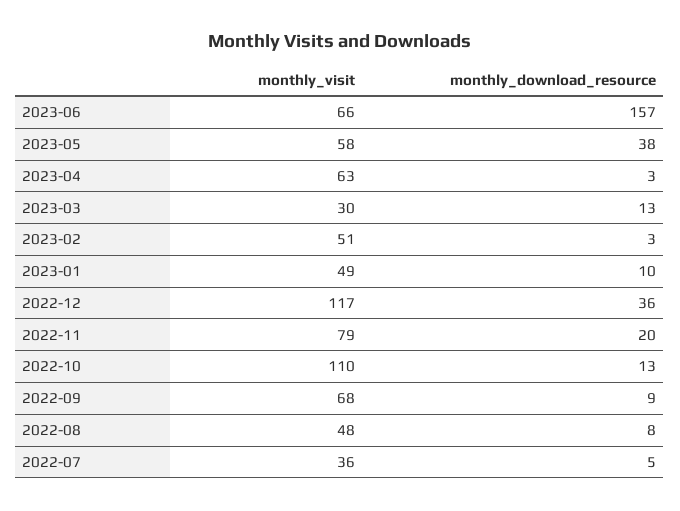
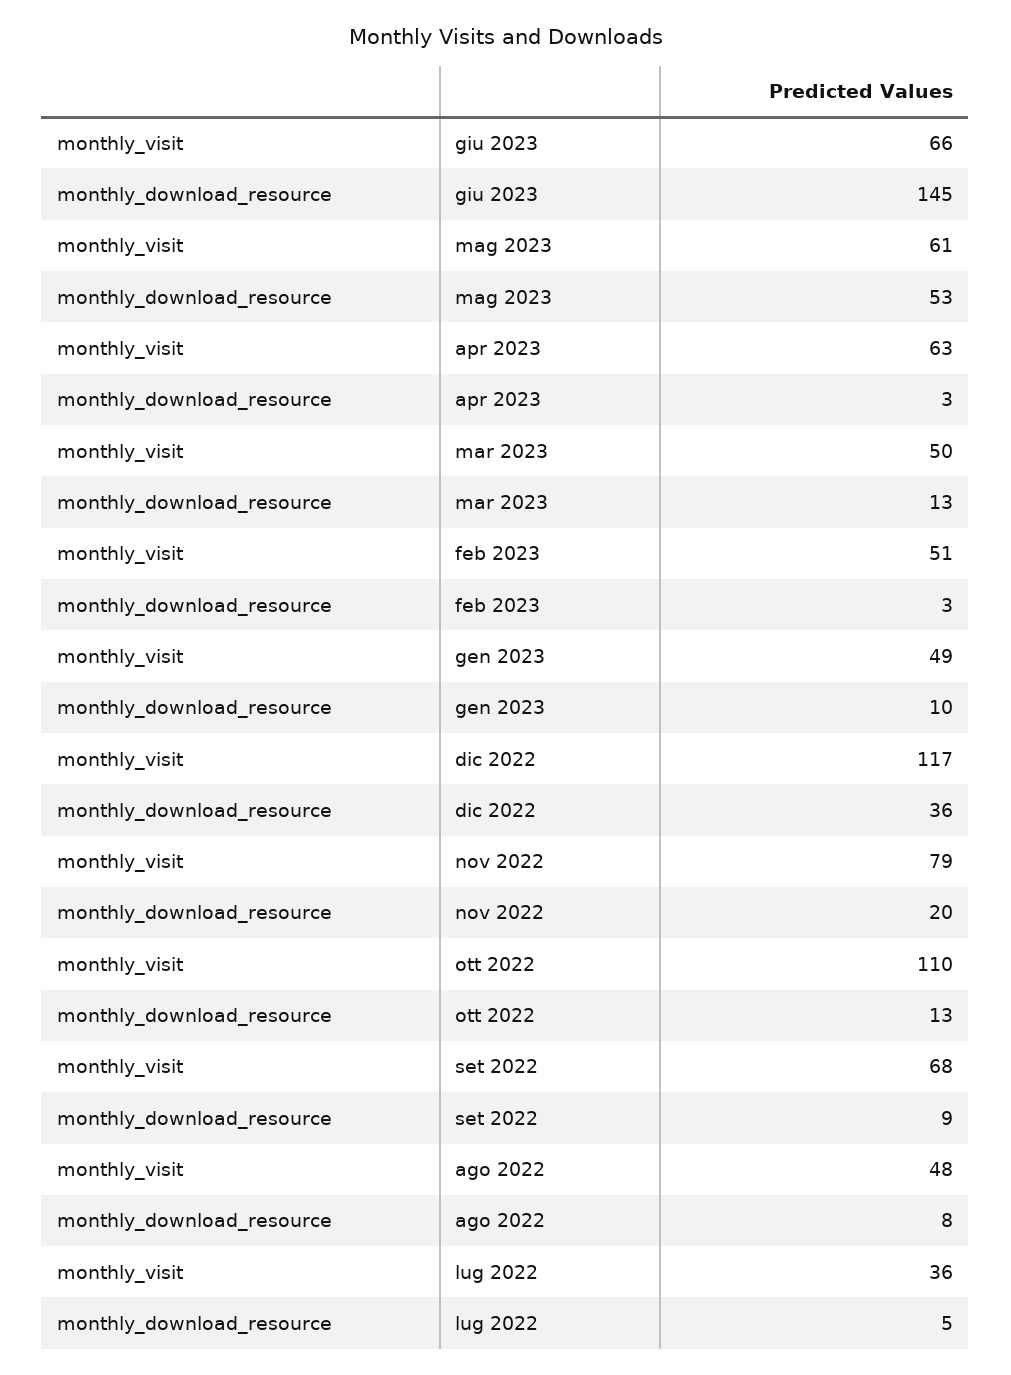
monthly_download_resource, 2023-06: 157 -> 145
monthly_visit, 2023-05: 58 -> 61
monthly_download_resource, 2023-05: 38 -> 53
monthly_visit, 2023-03: 30 -> 50

